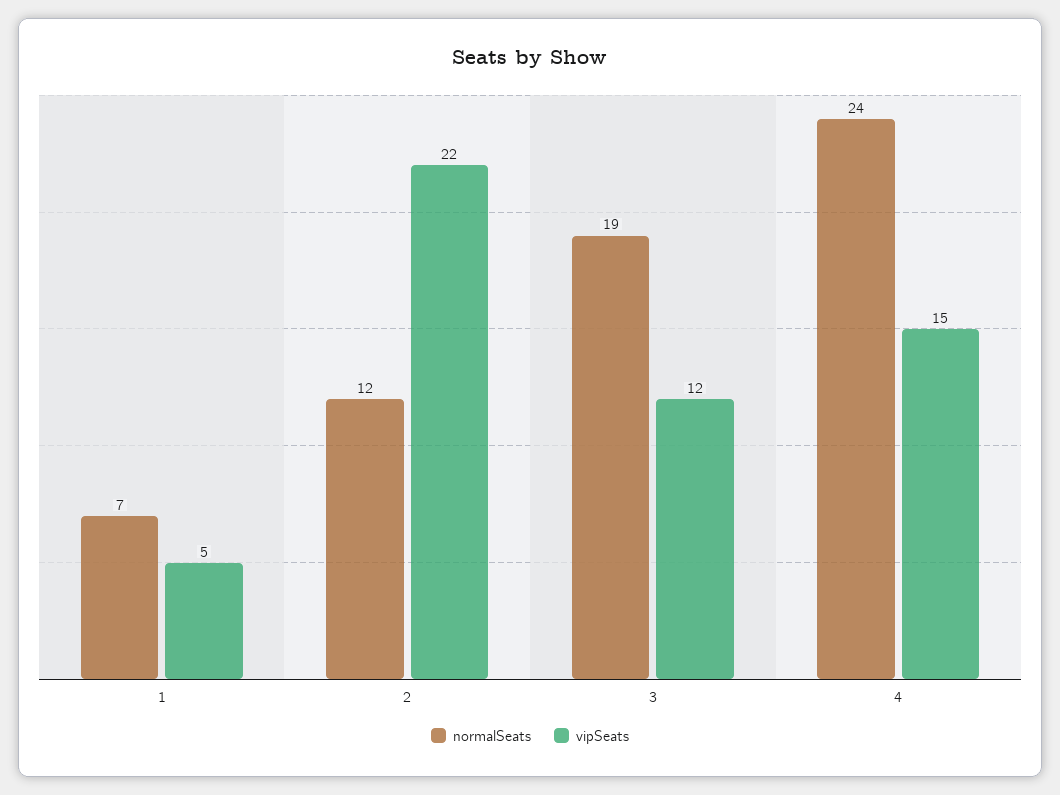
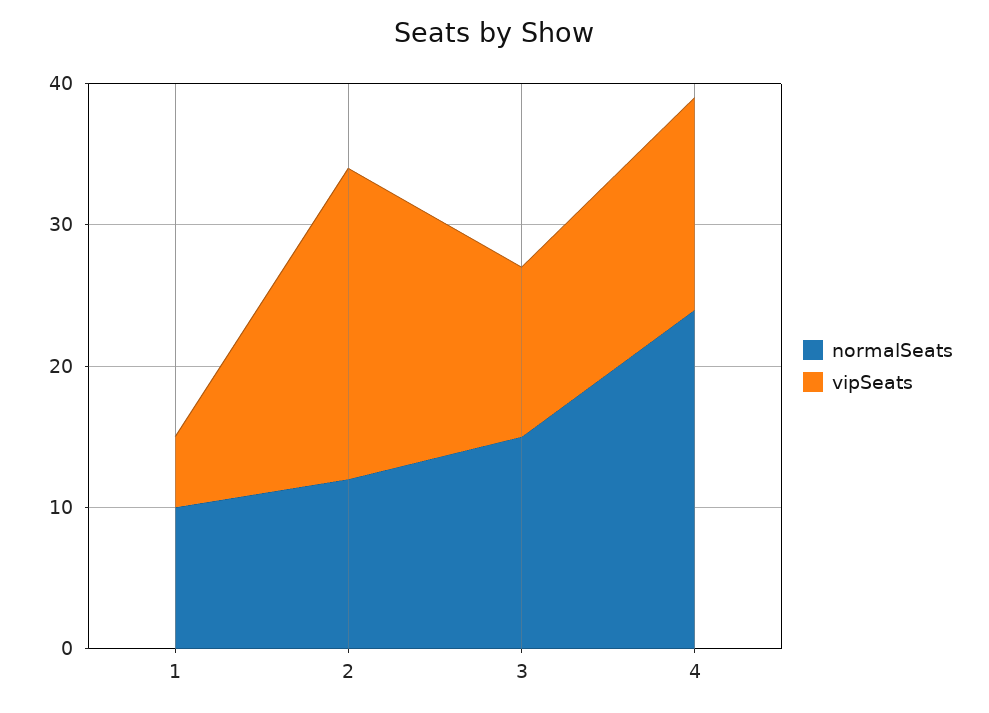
normalSeats, 1: 7 -> 10
normalSeats, 3: 19 -> 15

